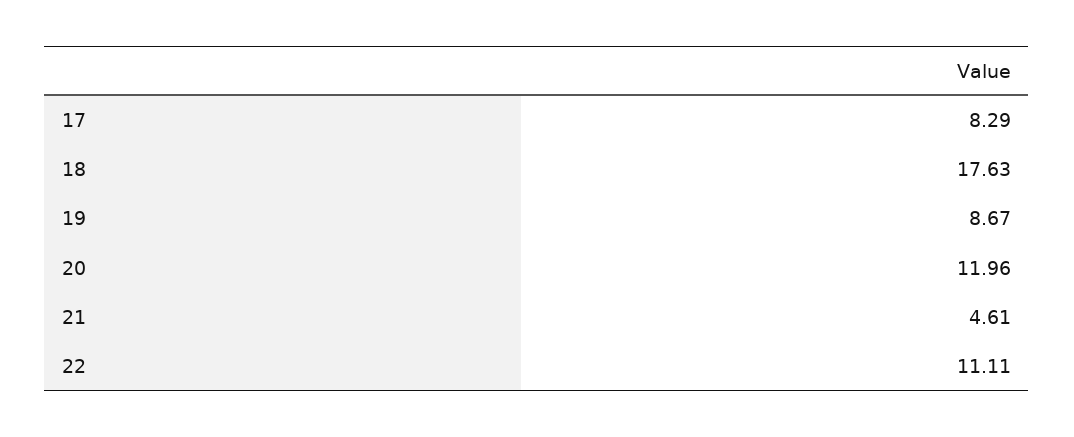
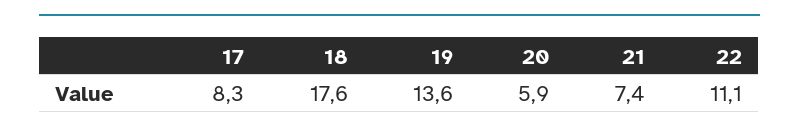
19: 8.67 -> 13.6
20: 11.96 -> 5.9
21: 4.61 -> 7.4

